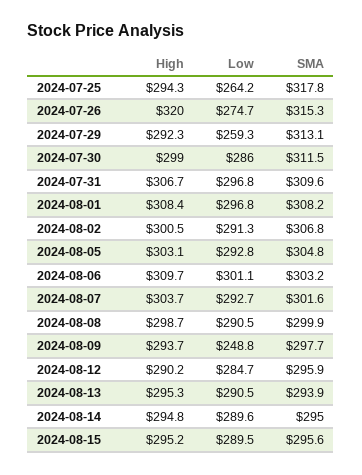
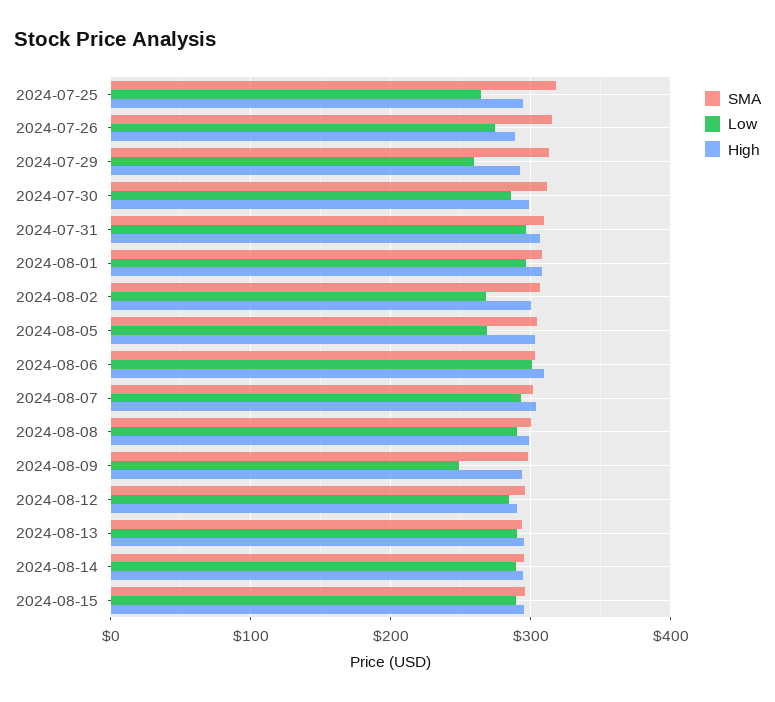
High, 2024-07-26: 320 -> 290
Low, 2024-08-02: 291.3 -> 270
Low, 2024-08-05: 292.8 -> 270

